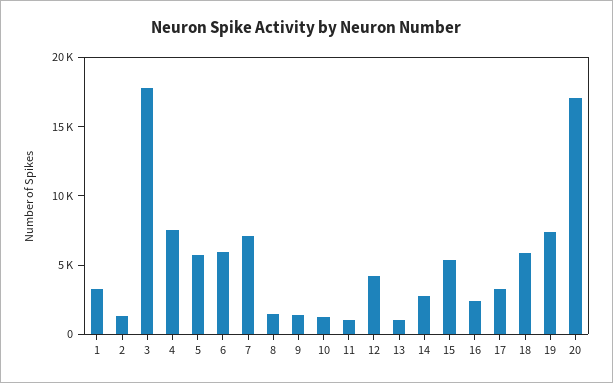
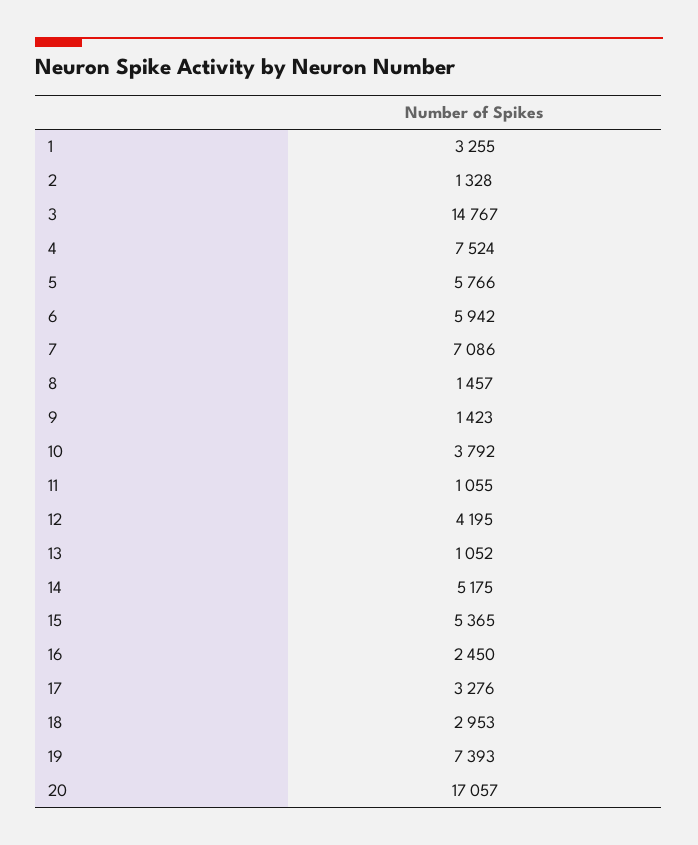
3: 18000 -> 14767
10: 1000 -> 3792
14: 3000 -> 5175
18: 6000 -> 2953

